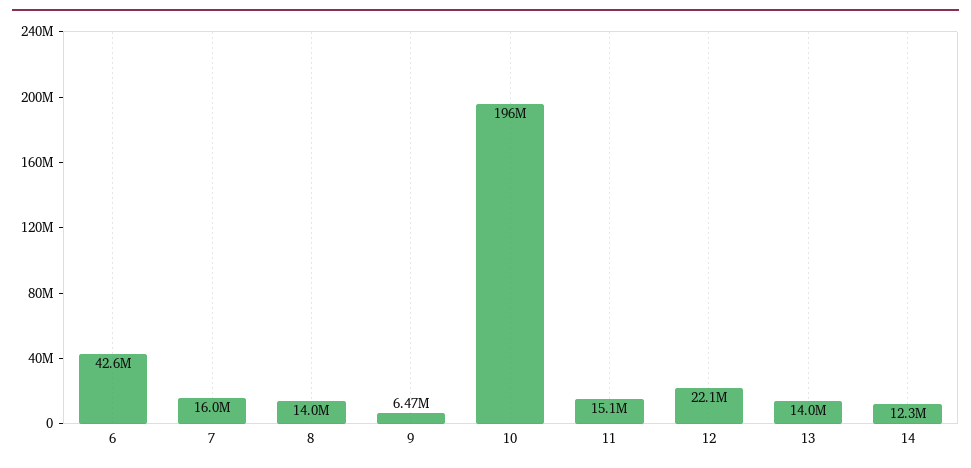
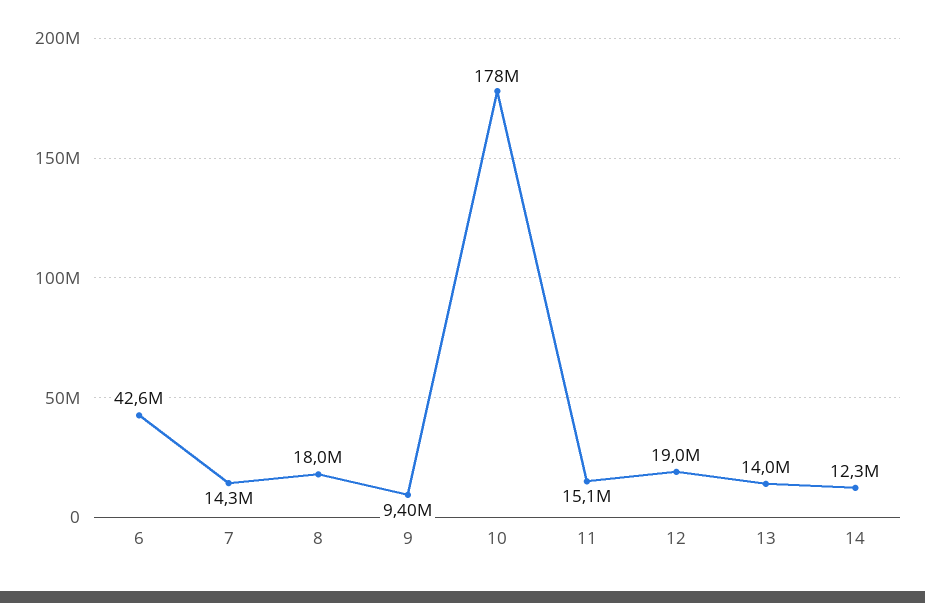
7: 16000000 -> 14300000
8: 14000000 -> 18000000
9: 6470000 -> 9400000
10: 196000000 -> 178000000
12: 22100000 -> 19000000

